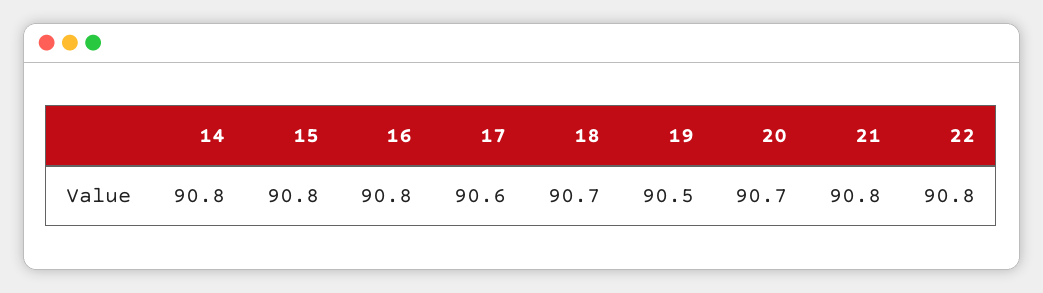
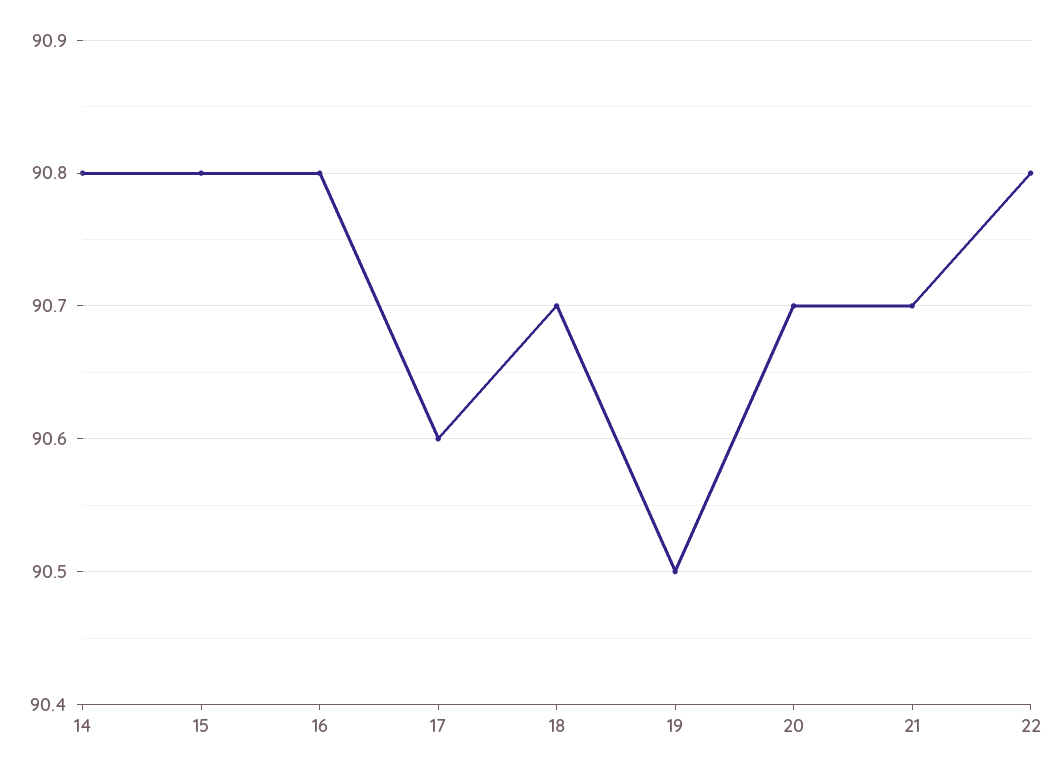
21: 90.8 -> 90.7

